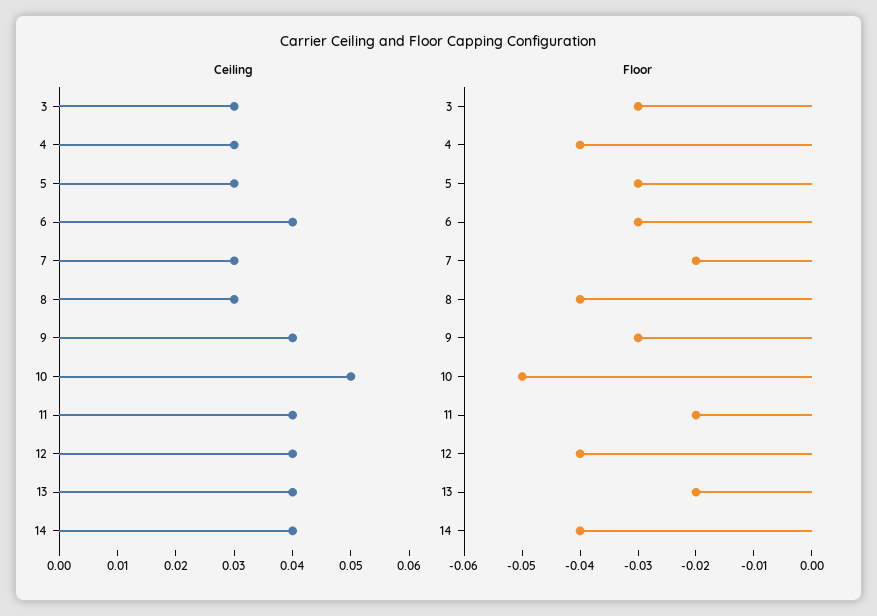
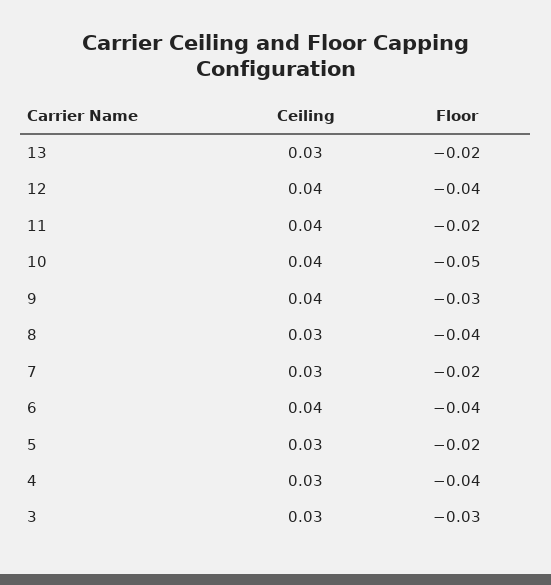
Ceiling, 10: 0.05 -> 0.04
Ceiling, 13: 0.04 -> 0.03
Ceiling, 14: 0.04 -> none
Floor, 5: -0.03 -> -0.02
Floor, 6: -0.03 -> -0.04
Floor, 14: -0.04 -> none

